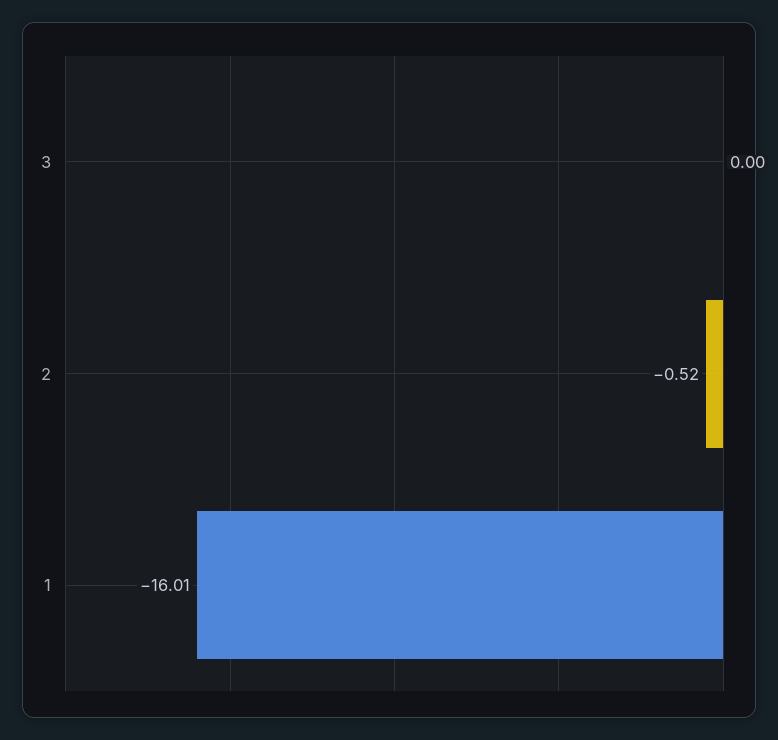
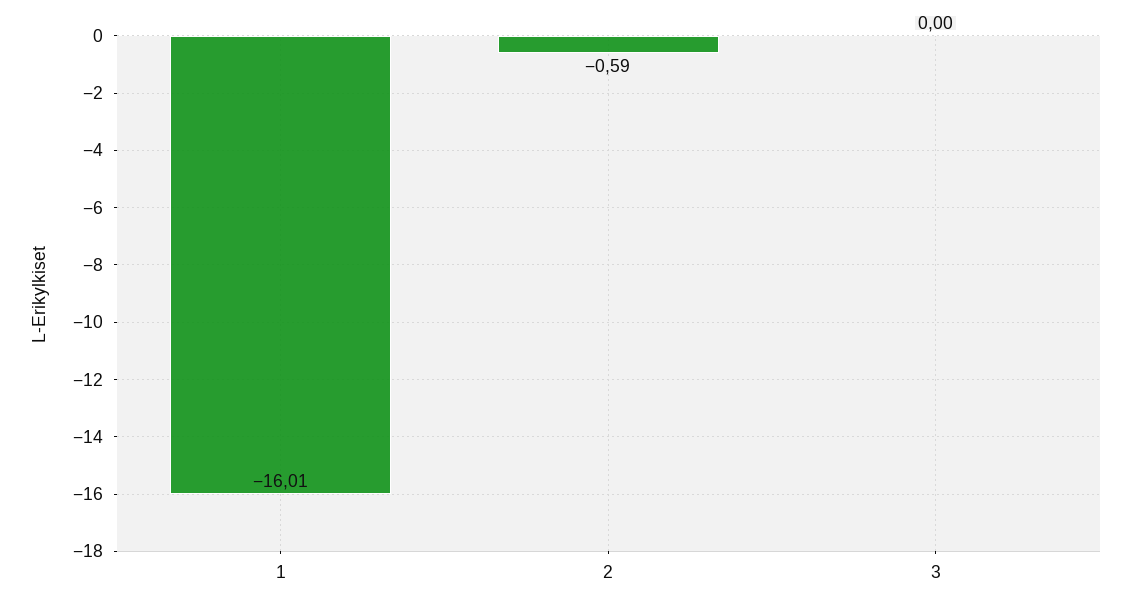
2: -0.52 -> -0.59

